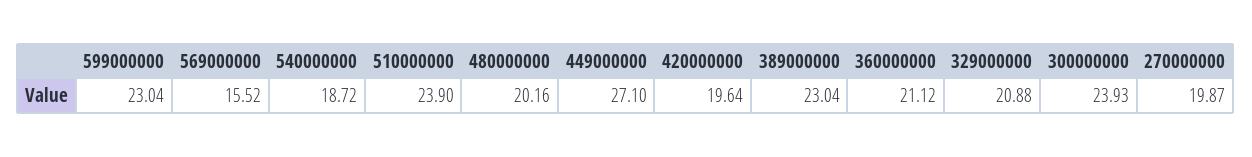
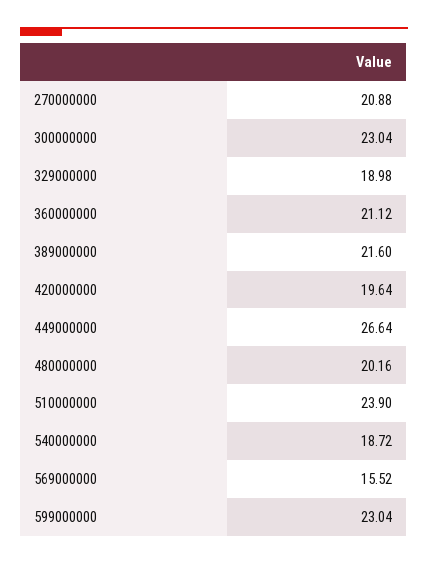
449000000: 27.1 -> 26.64
389000000: 23.04 -> 21.6
329000000: 20.88 -> 18.98
300000000: 23.93 -> 23.04
270000000: 19.87 -> 20.88

